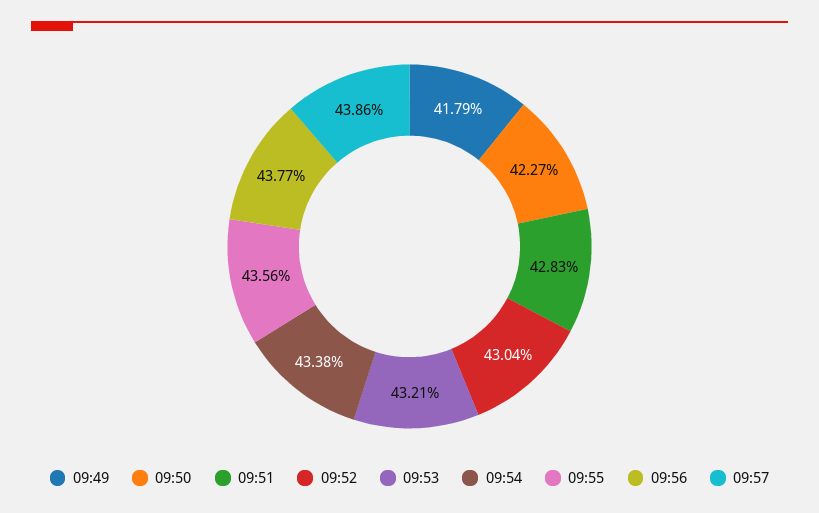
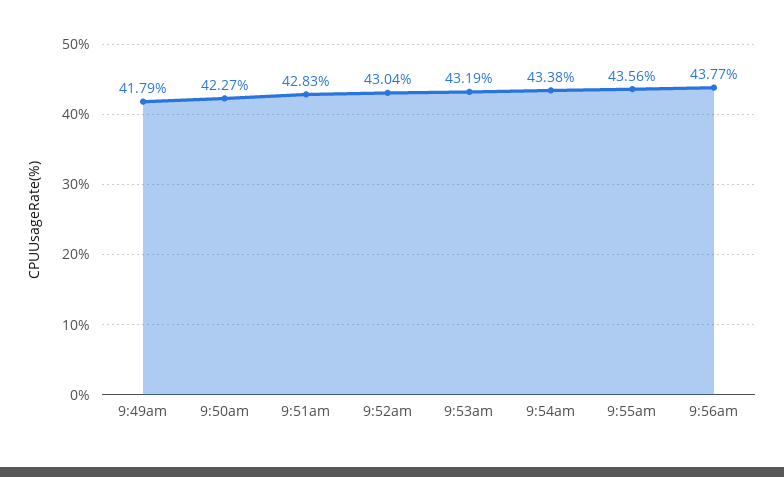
09:53: 43.21 -> 43.19
09:57: 43.86 -> none

